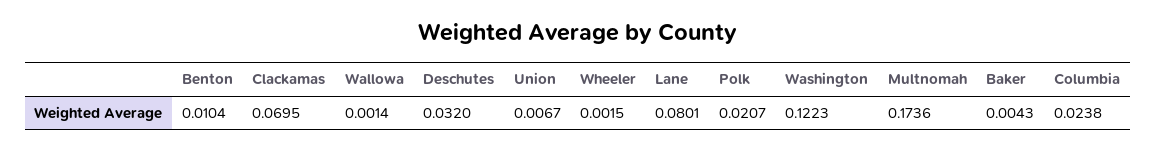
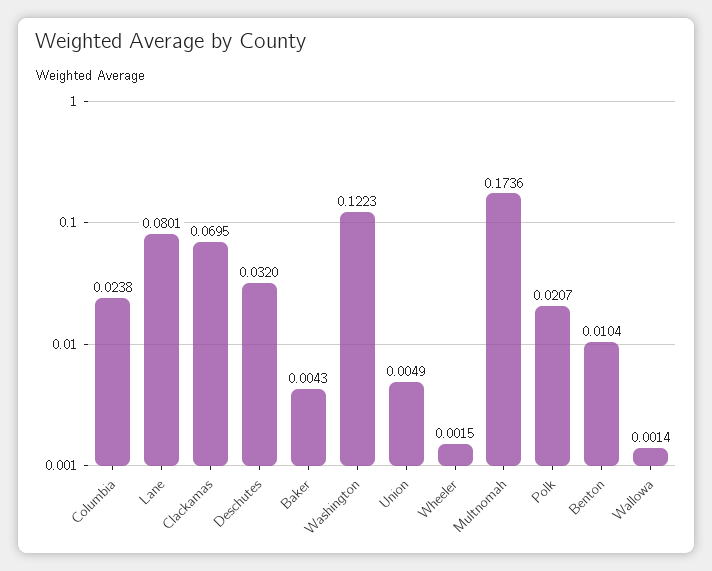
Union: 0.0067 -> 0.0049

